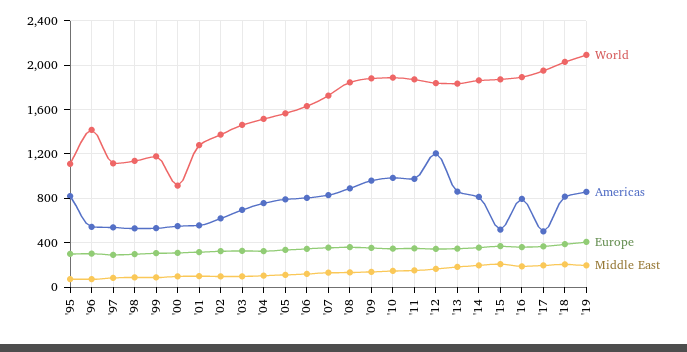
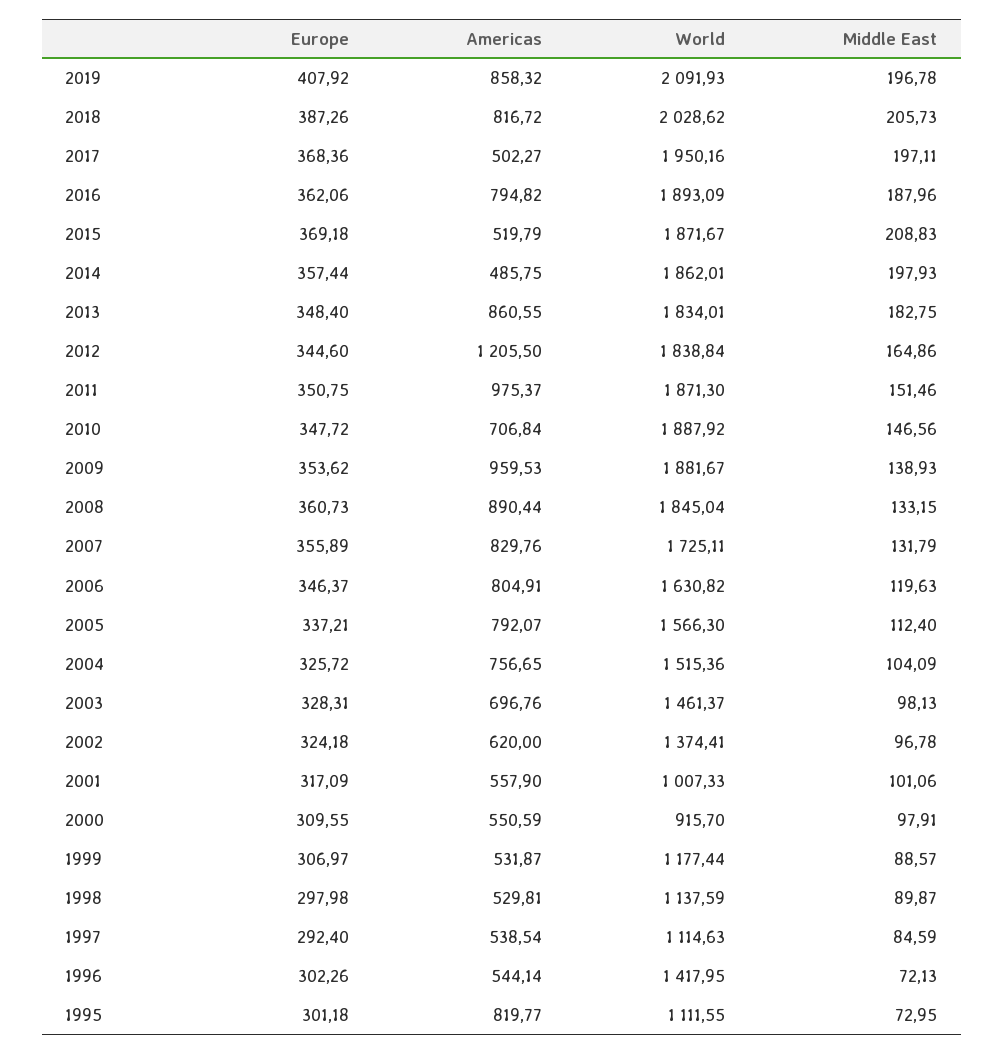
World, '01: 1300 -> 1007.33
Americas, '10: 1000 -> 706.84
Americas, '14: 800 -> 485.75

